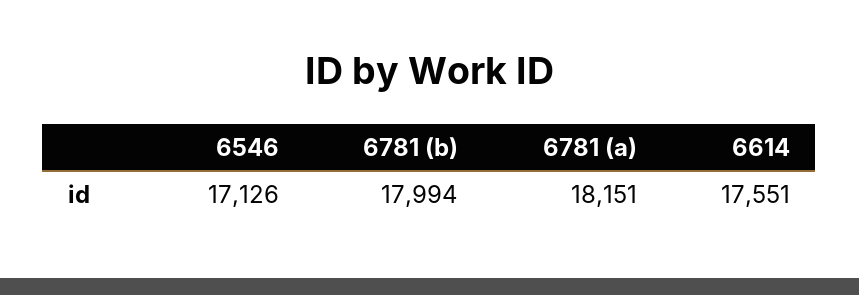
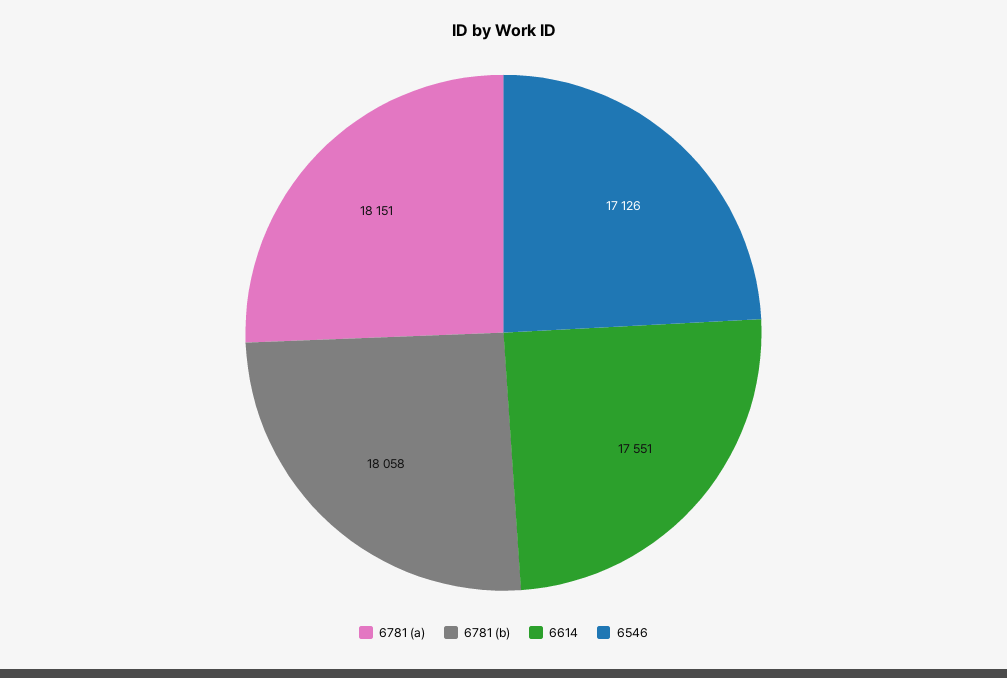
6781 (b): 17994 -> 18058

